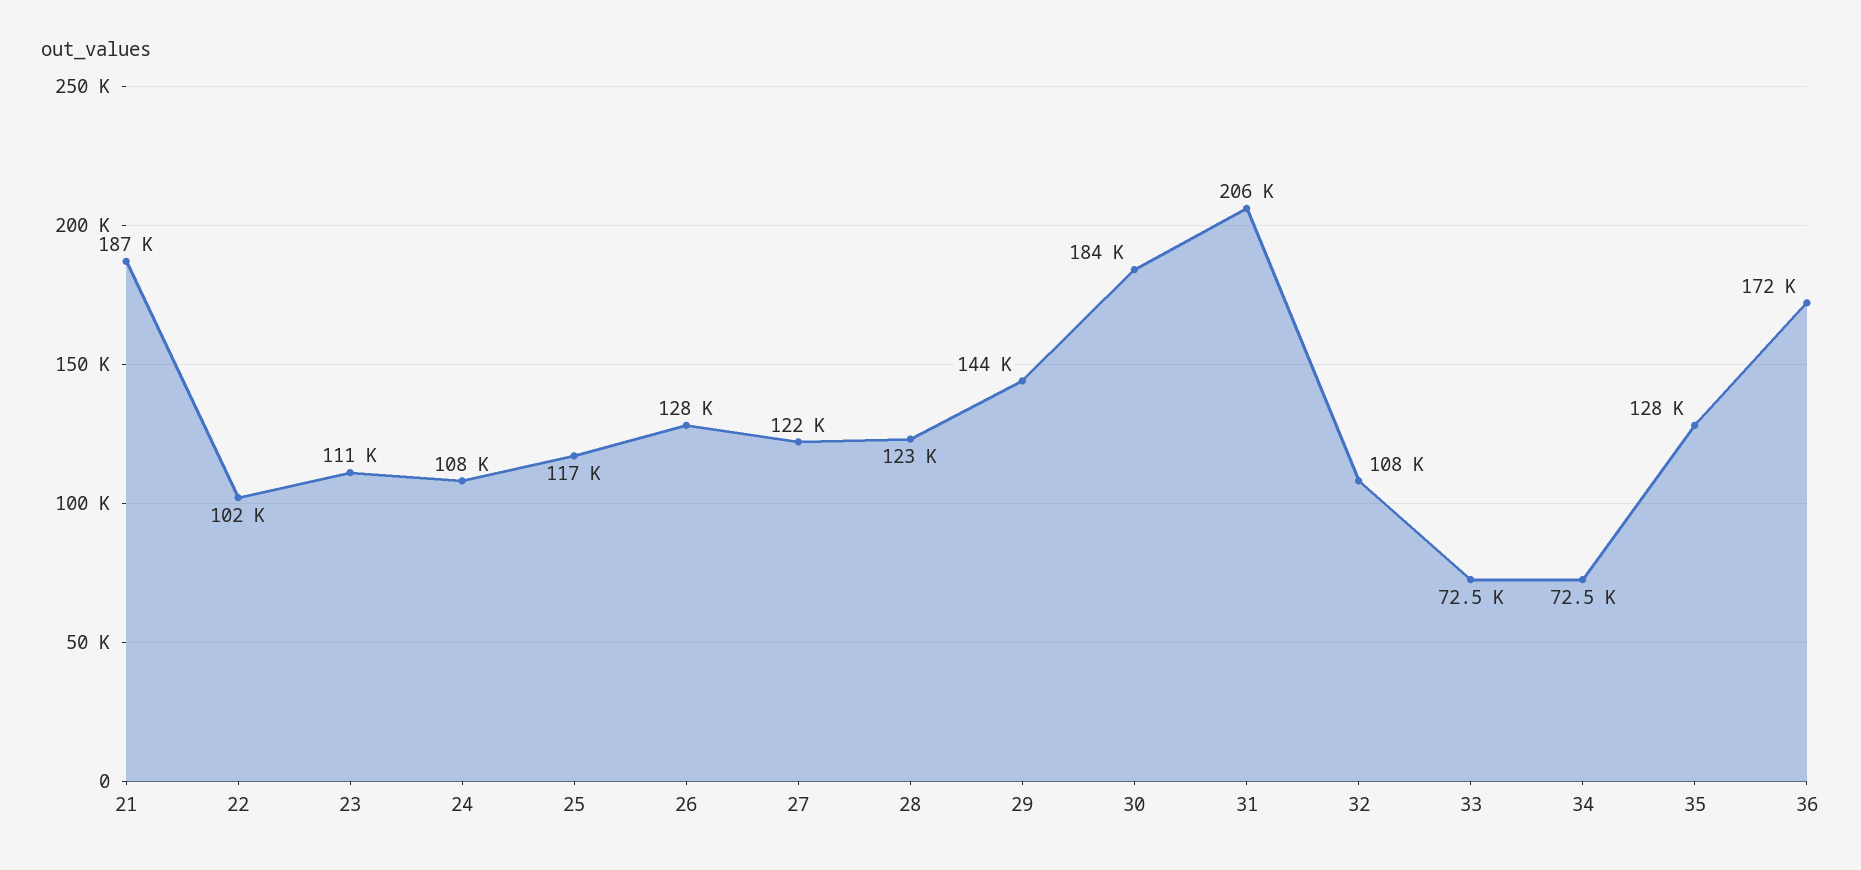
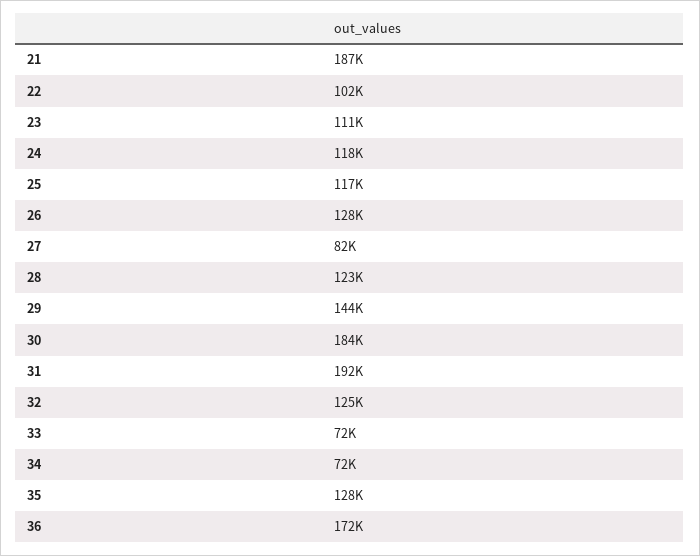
24: 108000 -> 118000
27: 122000 -> 82000
31: 206000 -> 192000
32: 108000 -> 125000

